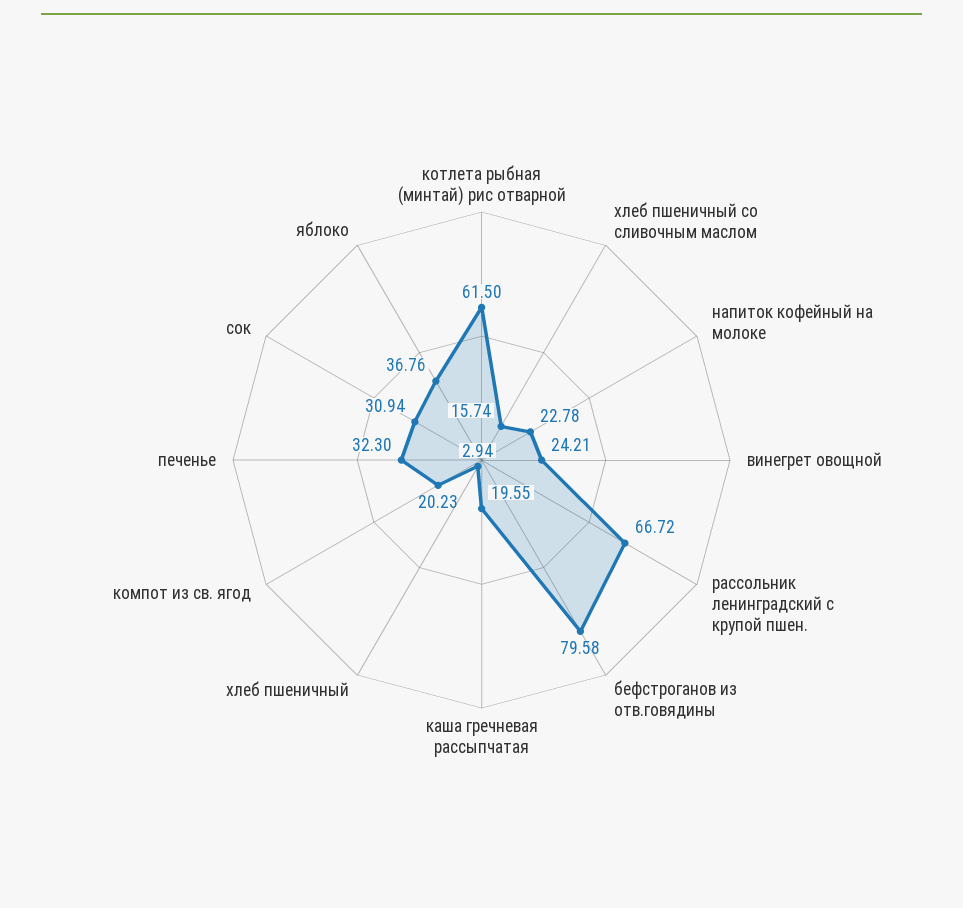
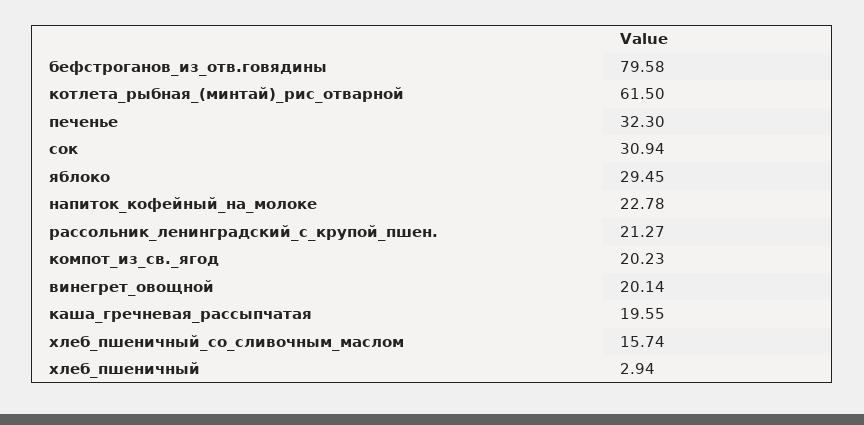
винегрет овощной: 24.21 -> 20.14
рассольник ленинградский с крупой пшен.: 66.72 -> 21.27
яблоко: 36.76 -> 29.45

